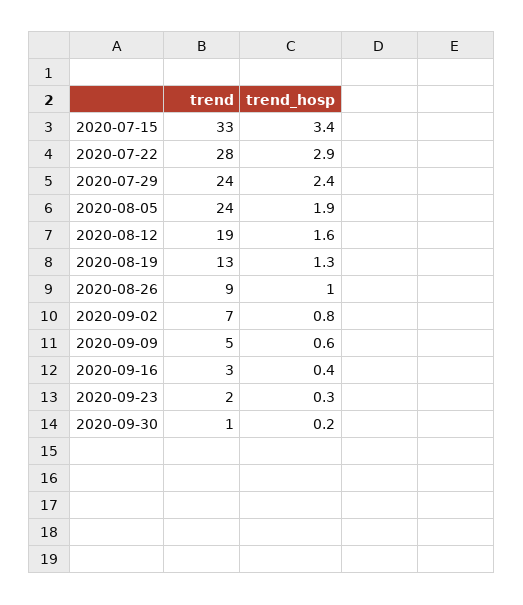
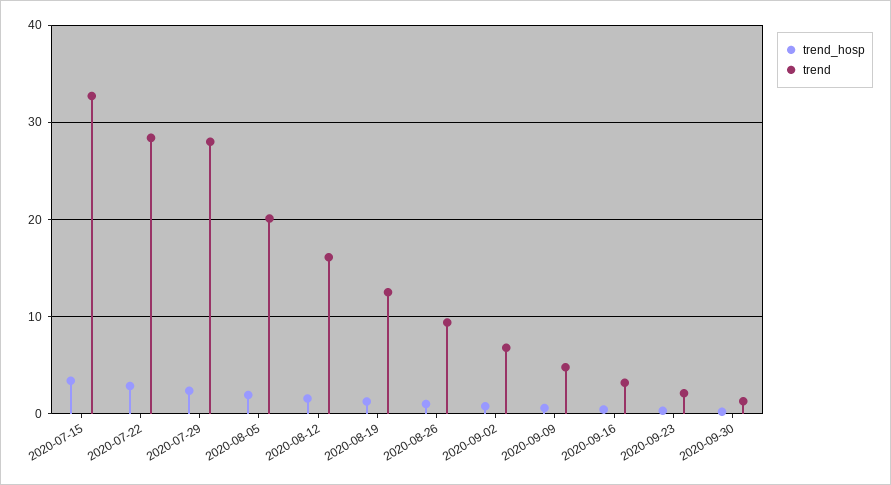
trend, 2020-07-29: 24 -> 28
trend, 2020-08-05: 24 -> 20
trend, 2020-08-12: 19 -> 16

